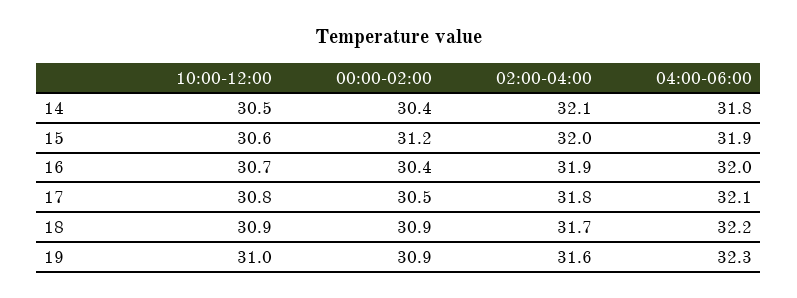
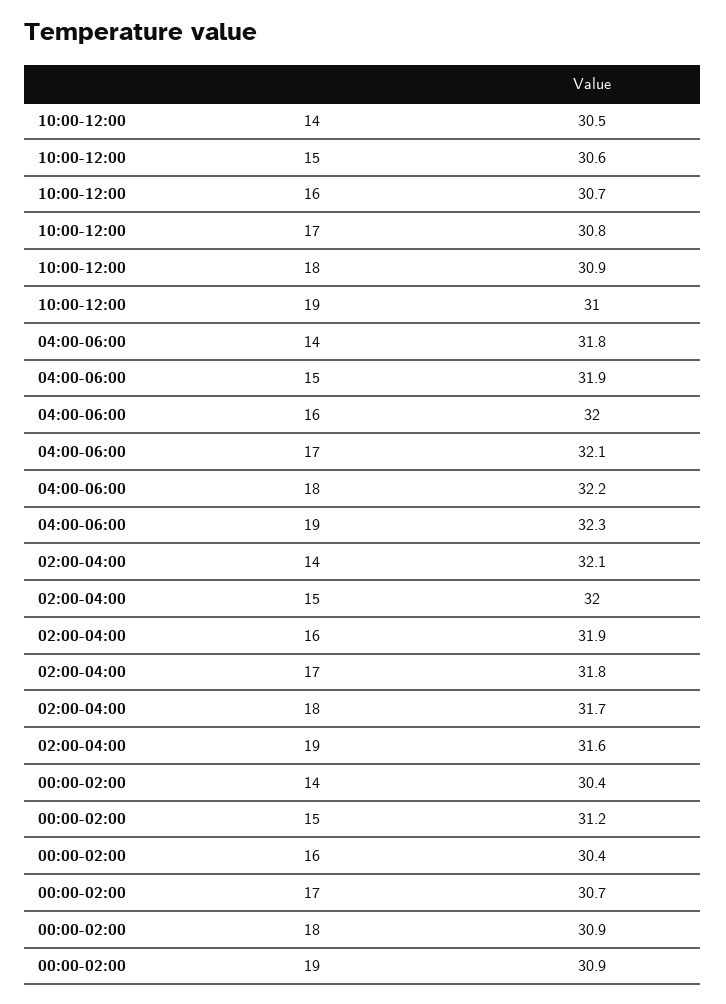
00:00-02:00, 17: 30.5 -> 30.7

